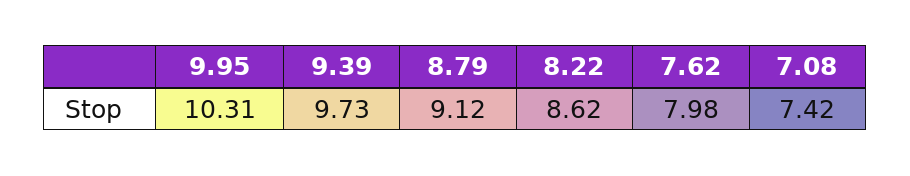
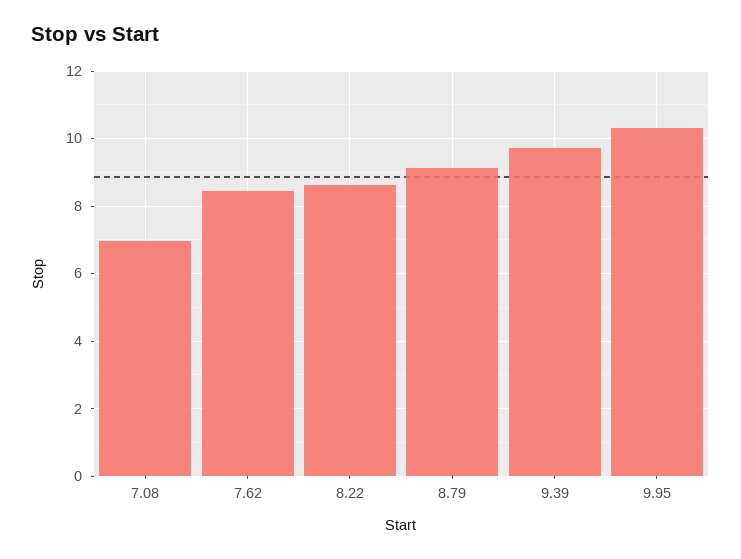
7.62: 7.98 -> 8.4
7.08: 7.42 -> 7

